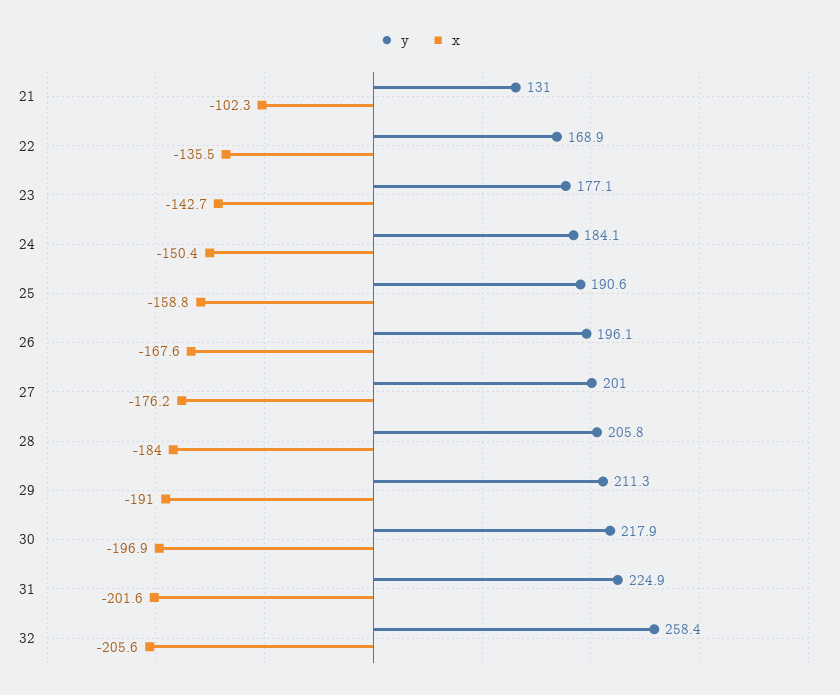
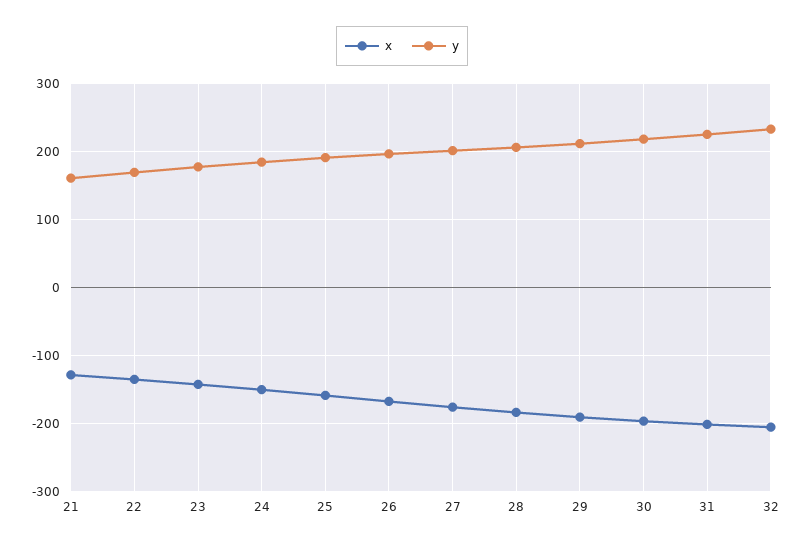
y, 21: 131 -> 160
x, 21: -102.3 -> -130
y, 32: 258.4 -> 230

